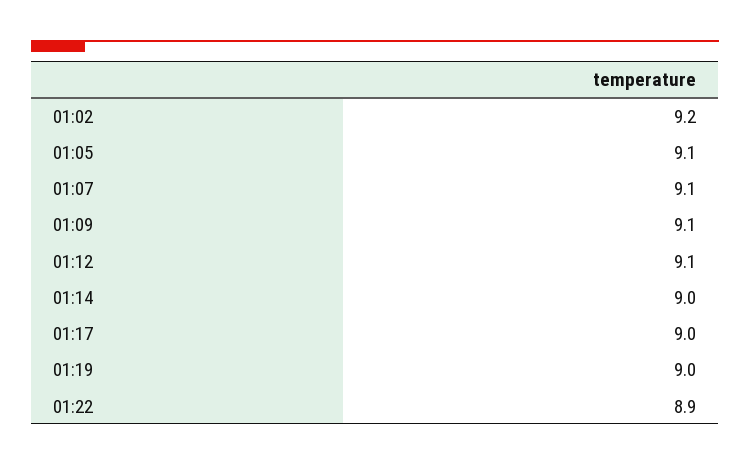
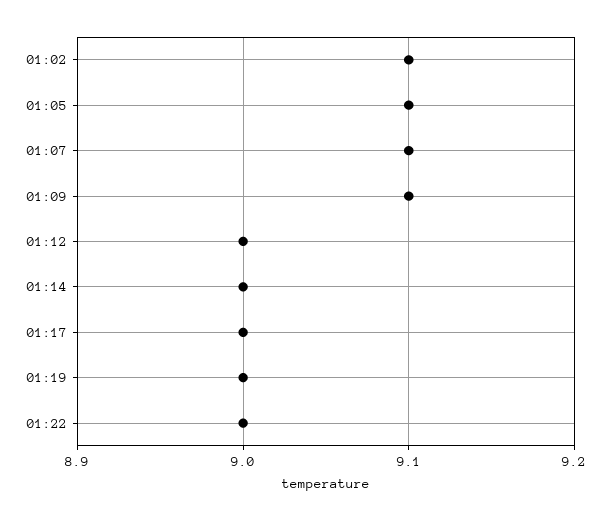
01:02: 9.2 -> 9.1
01:12: 9.1 -> 9
01:22: 8.9 -> 9

